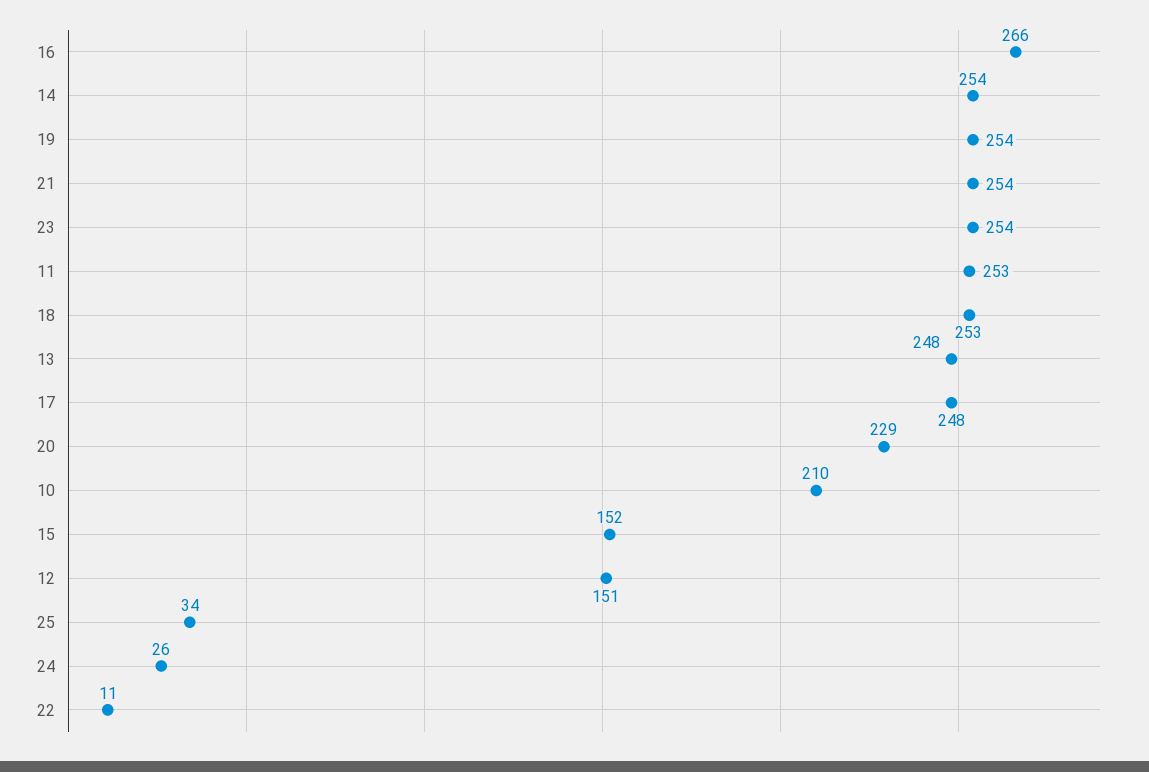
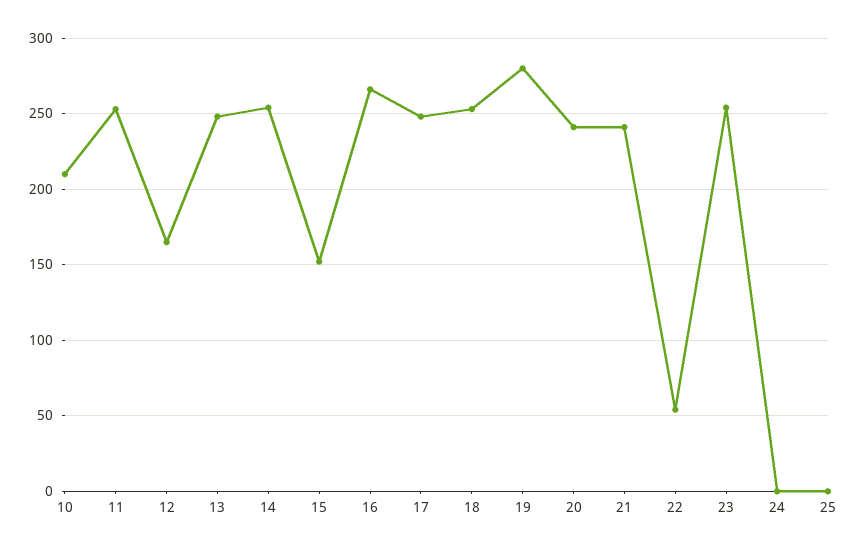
19: 254 -> 280
21: 254 -> 240
20: 229 -> 240
12: 151 -> 165
25: 34 -> 0
24: 26 -> 0
22: 11 -> 55

